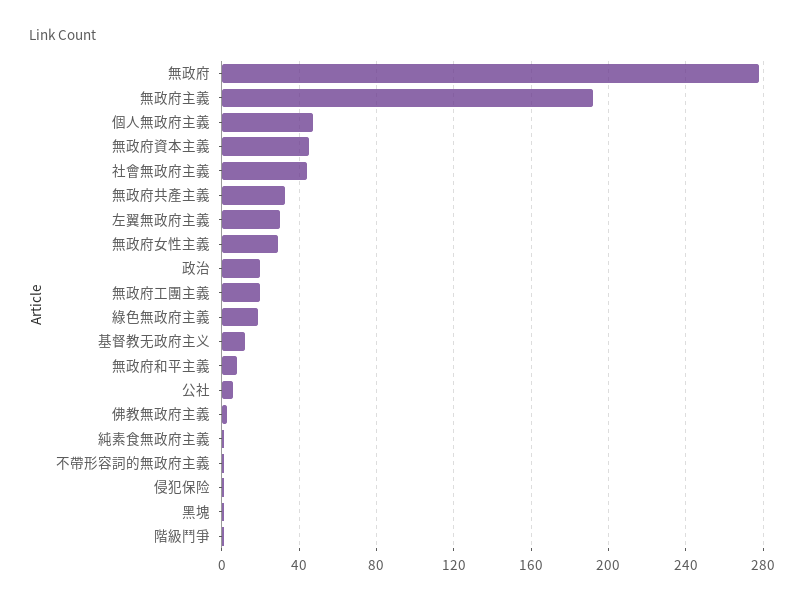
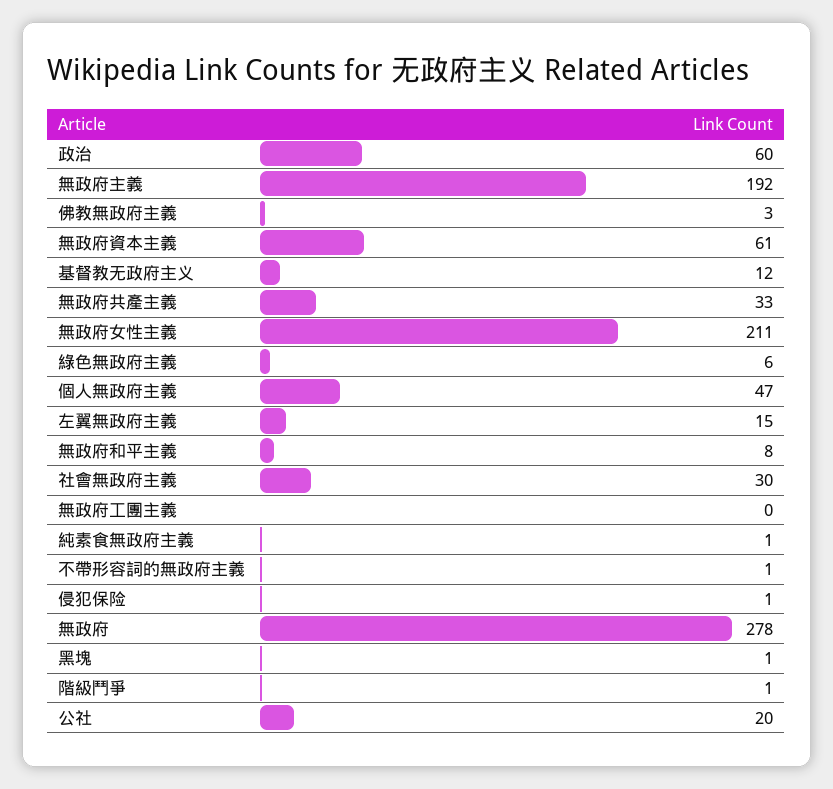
無政府資本主義: 45 -> 61
社會無政府主義: 45 -> 30
左翼無政府主義: 30 -> 15
無政府女性主義: 30 -> 211
政治: 20 -> 60
無政府工團主義: 20 -> 0
綠色無政府主義: 20 -> 6
公社: 5 -> 20

